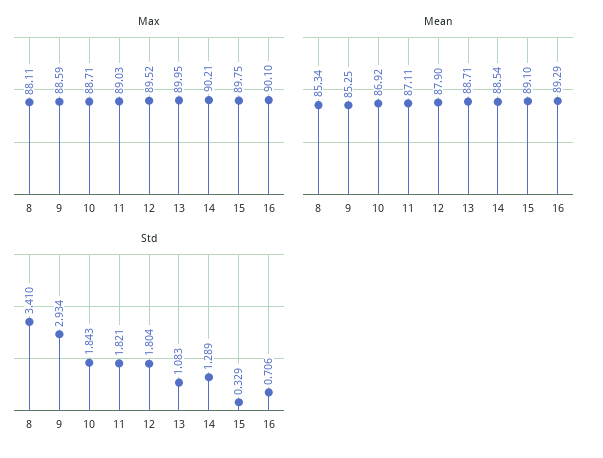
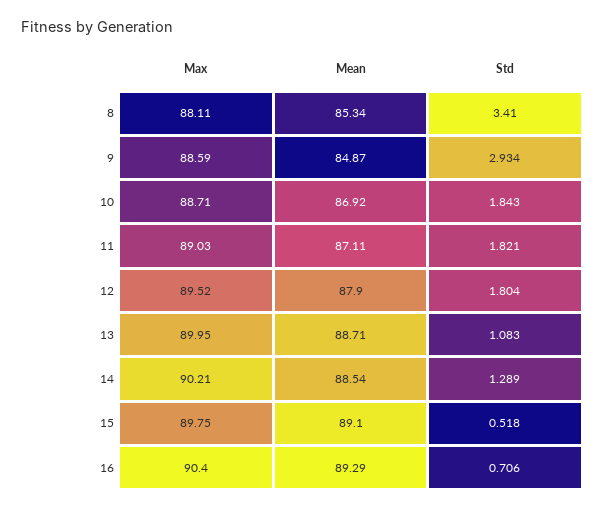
Max, 16: 90.1 -> 90.4
Mean, 9: 85.25 -> 84.87
Std, 15: 0.329 -> 0.518

